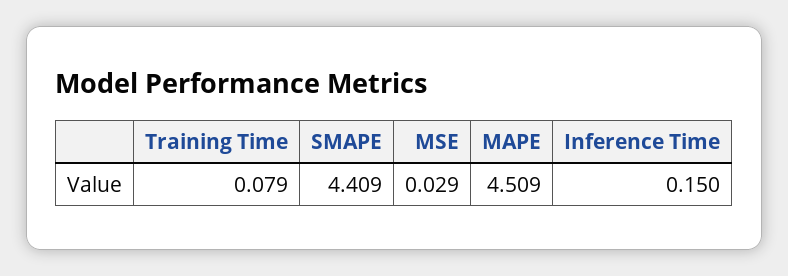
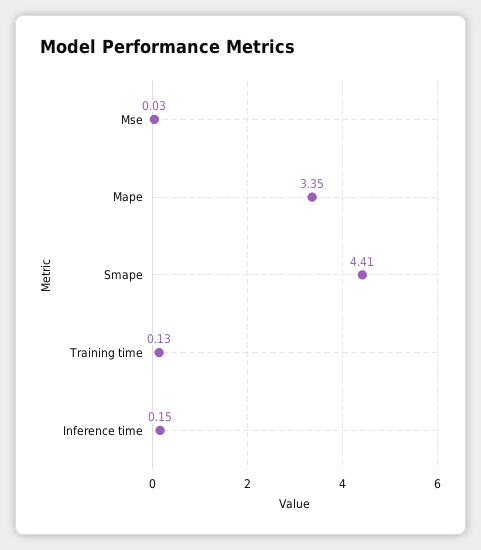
Training Time: 0.079 -> 0.13
MAPE: 4.509 -> 3.35

